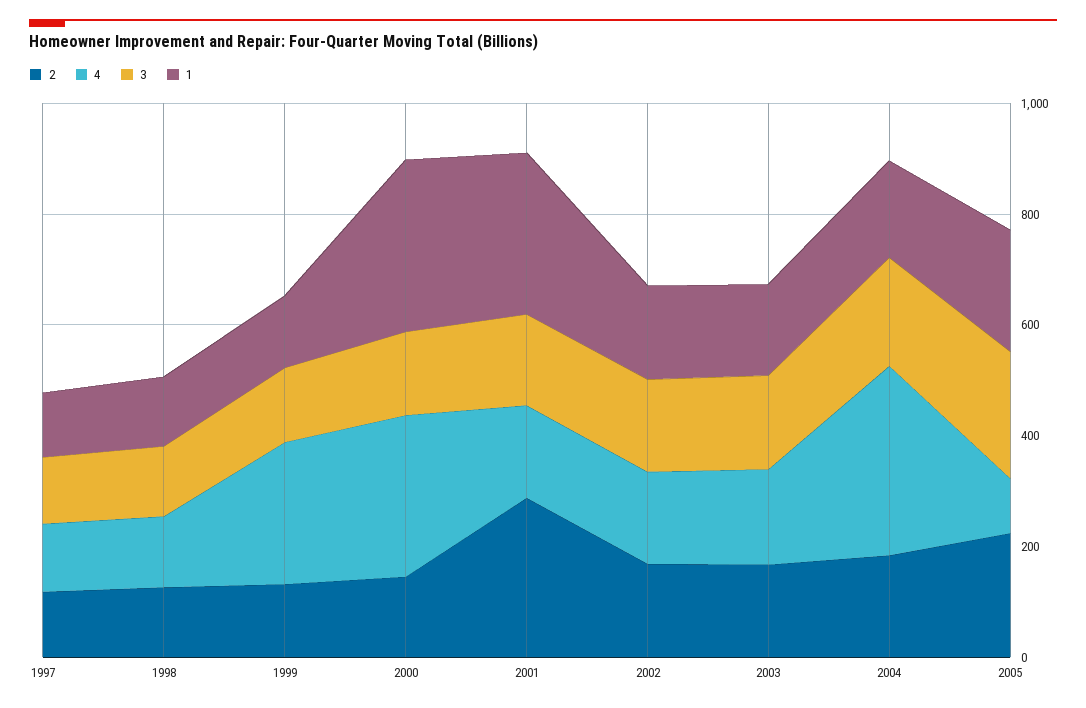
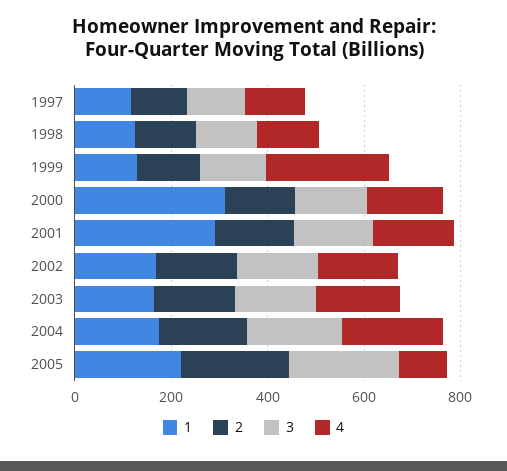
4, 2000: 300 -> 150
2, 2001: 300 -> 150
4, 2004: 350 -> 200

